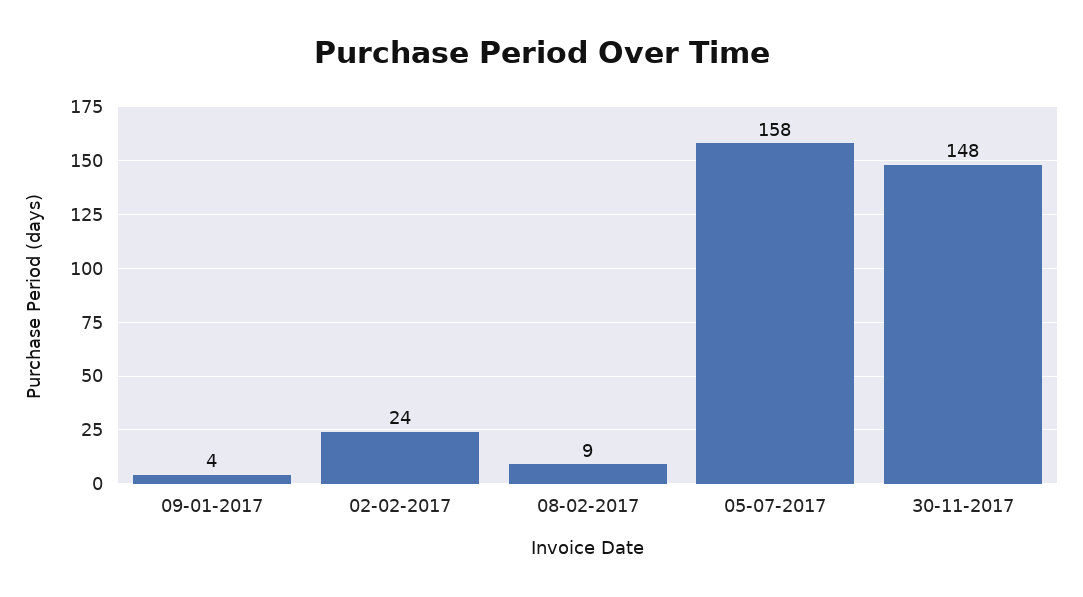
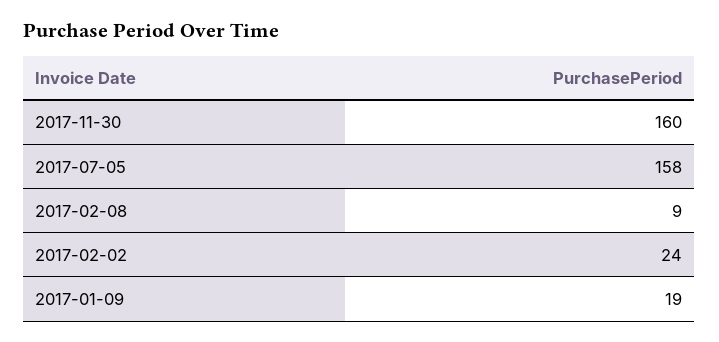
09-01-2017: 4 -> 19
30-11-2017: 148 -> 160

